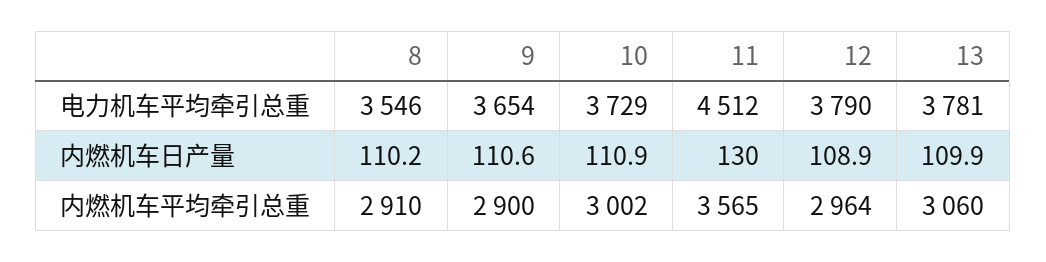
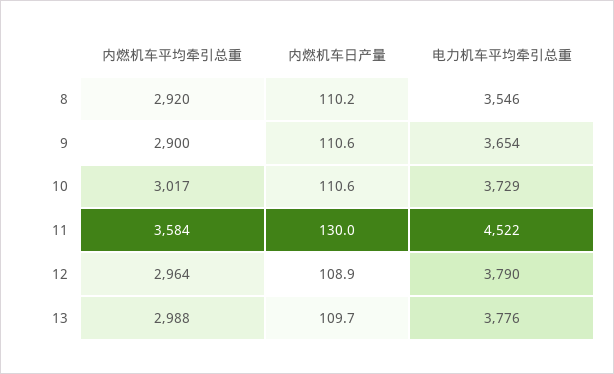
11, 电力机车平均牵引总重: 4512 -> 4522
13, 电力机车平均牵引总重: 3781 -> 3776
10, 内燃机车日产量: 110.9 -> 110.6
13, 内燃机车日产量: 109.9 -> 109.7
8, 内燃机车平均牵引总重: 2910 -> 2920
10, 内燃机车平均牵引总重: 3002 -> 3017
11, 内燃机车平均牵引总重: 3565 -> 3584
13, 内燃机车平均牵引总重: 3060 -> 2988

